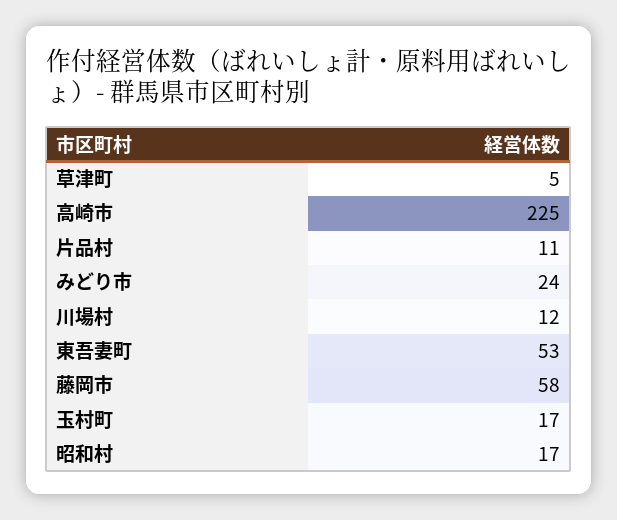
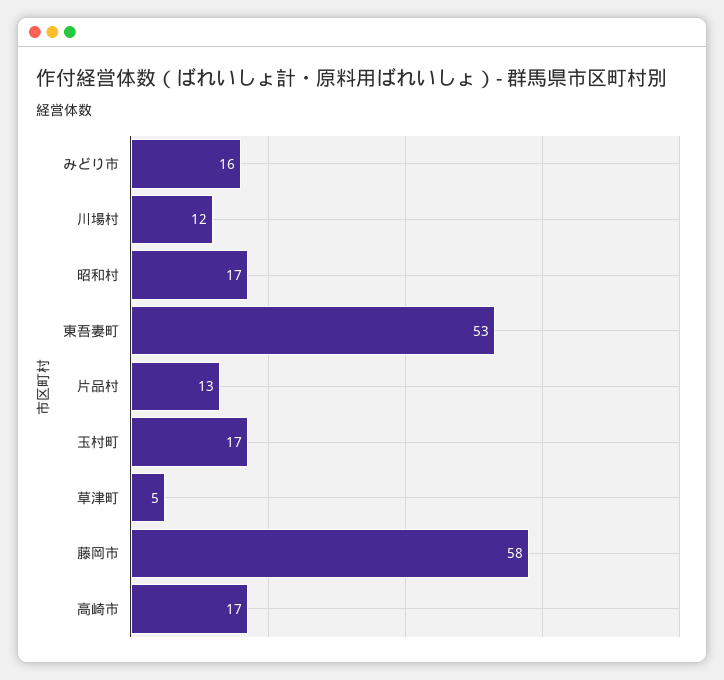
高崎市: 225 -> 17
片品村: 11 -> 13
みどり市: 24 -> 16

